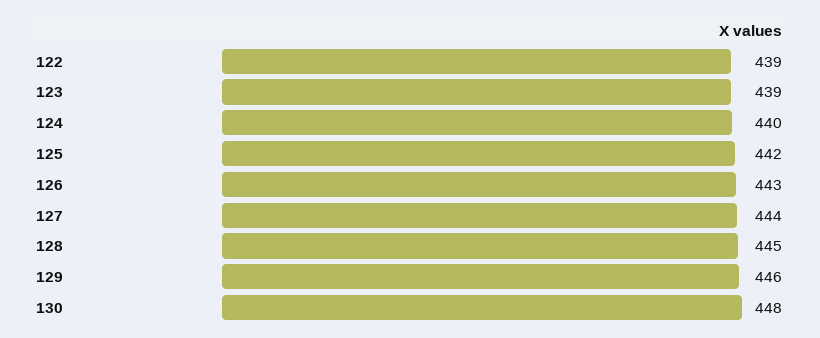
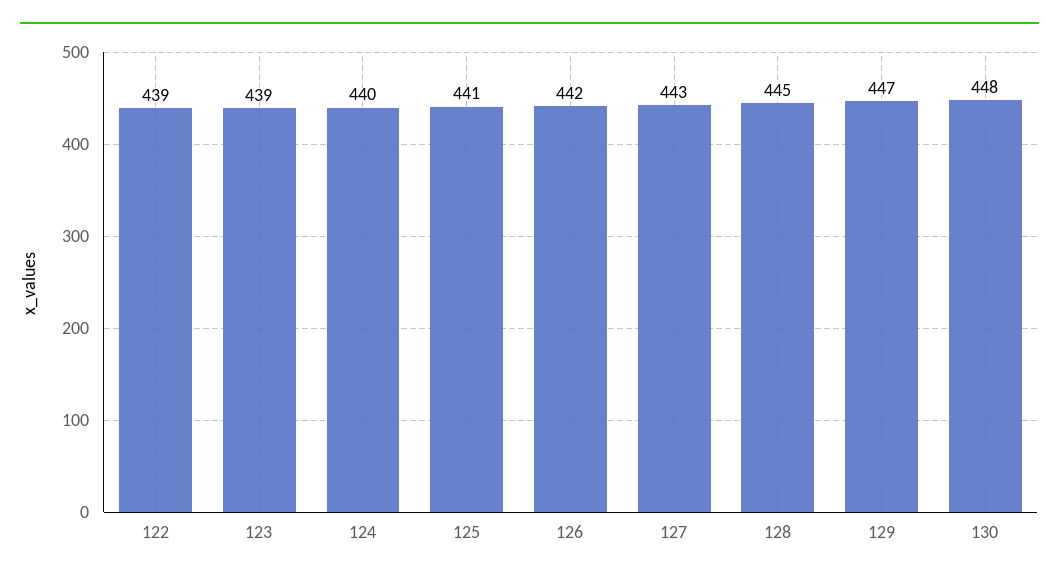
125: 442 -> 441
126: 443 -> 442
127: 444 -> 443
129: 446 -> 447

